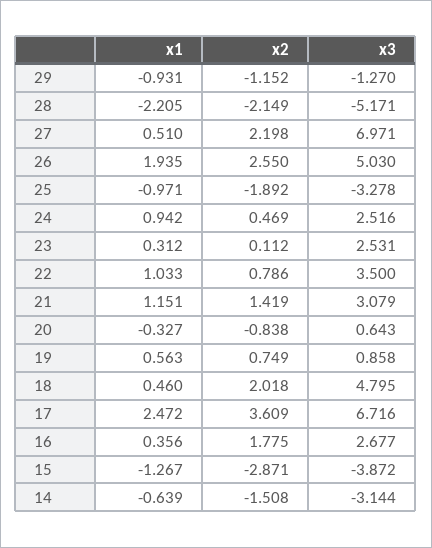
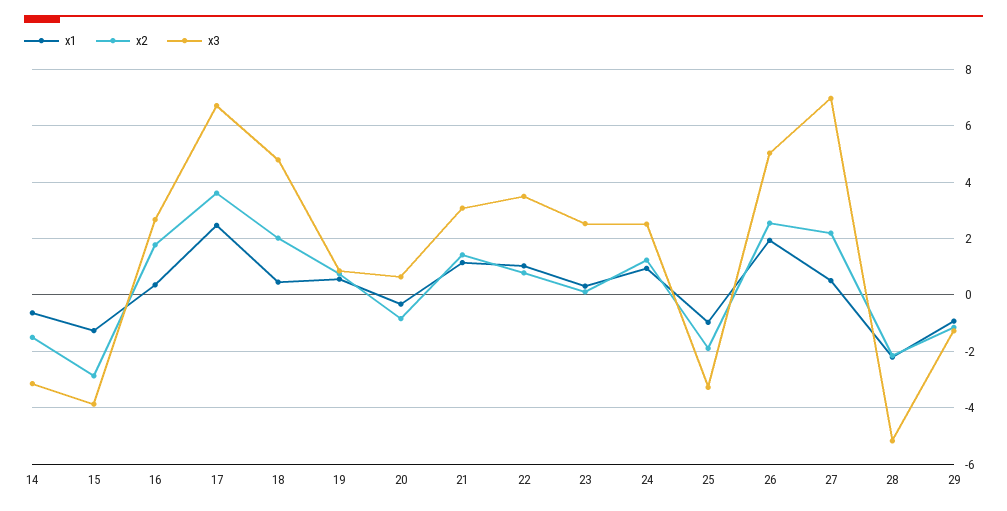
x2, 24: 0.469 -> 1.25

